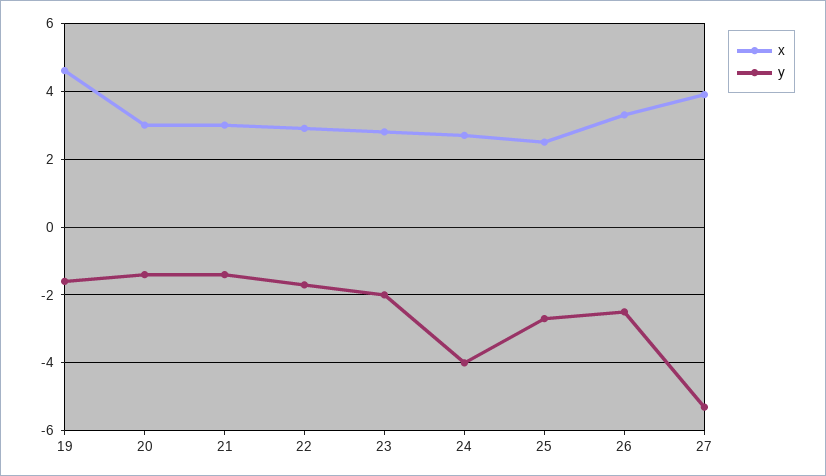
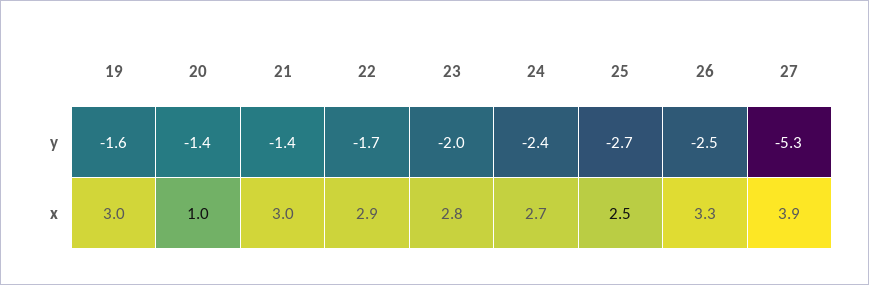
x, 19: 4.5 -> 3
x, 20: 3 -> 1
y, 24: -4 -> -2.4

